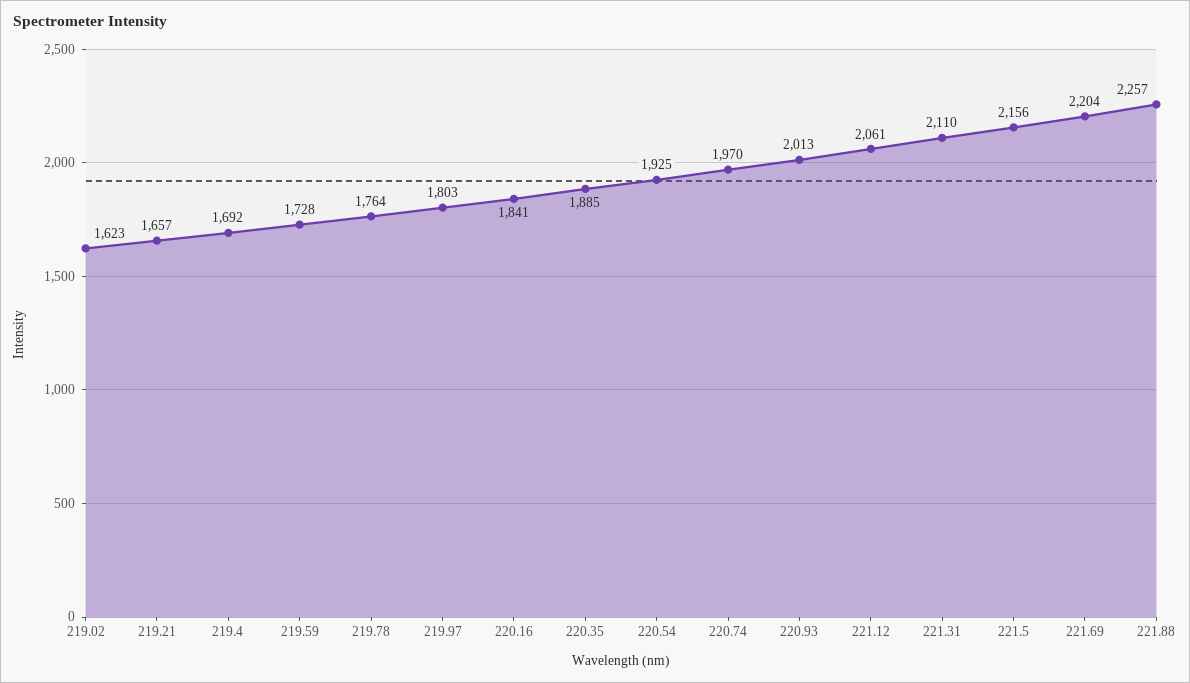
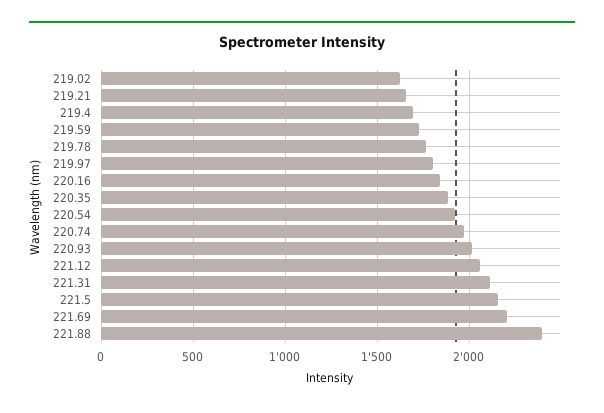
221.88: 2257 -> 2400

